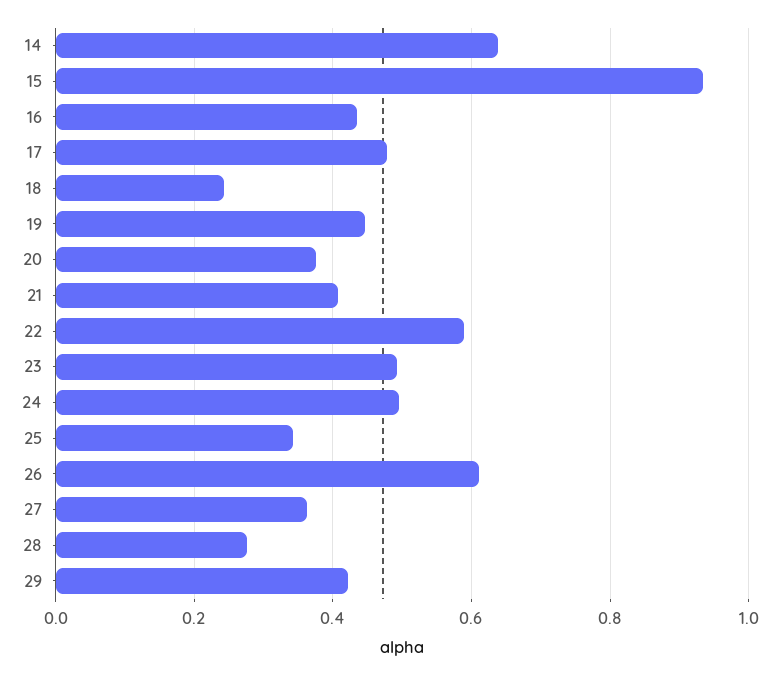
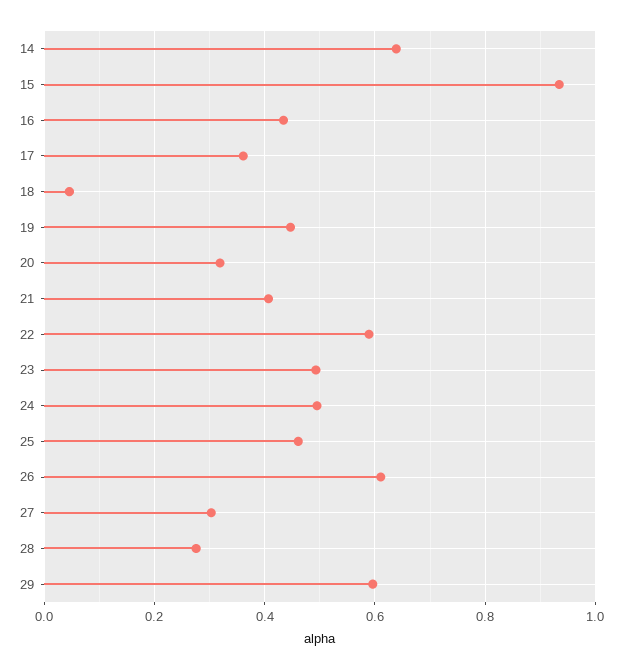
17: 0.48 -> 0.36
18: 0.24 -> 0.04
20: 0.38 -> 0.32
25: 0.34 -> 0.46
27: 0.36 -> 0.3
29: 0.42 -> 0.6

